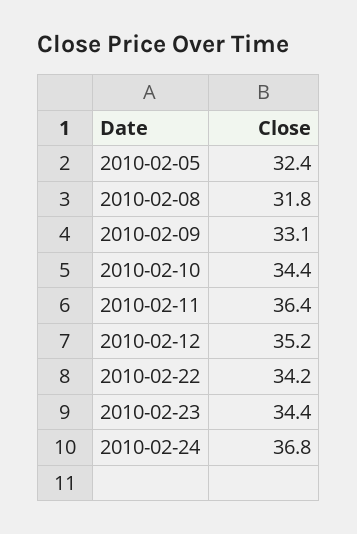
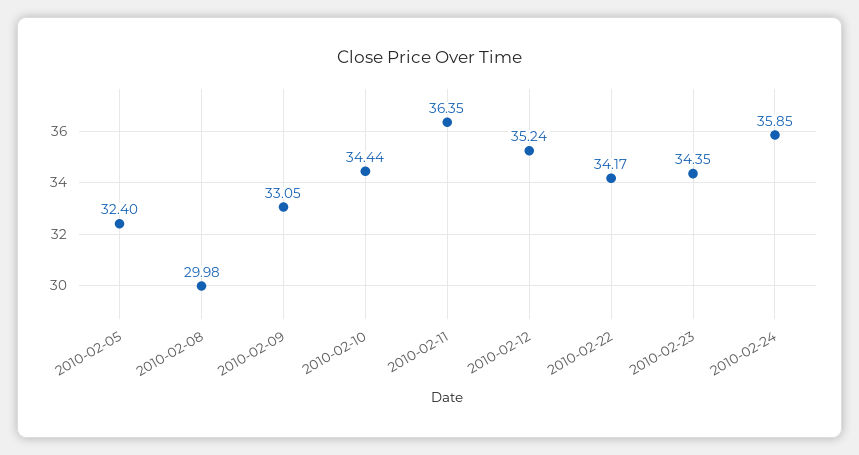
2010-02-08: 31.8 -> 29.98
2010-02-24: 36.8 -> 35.85

